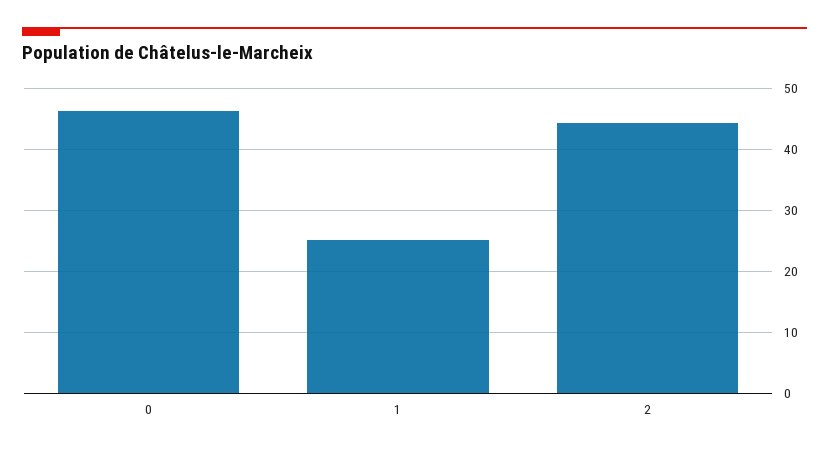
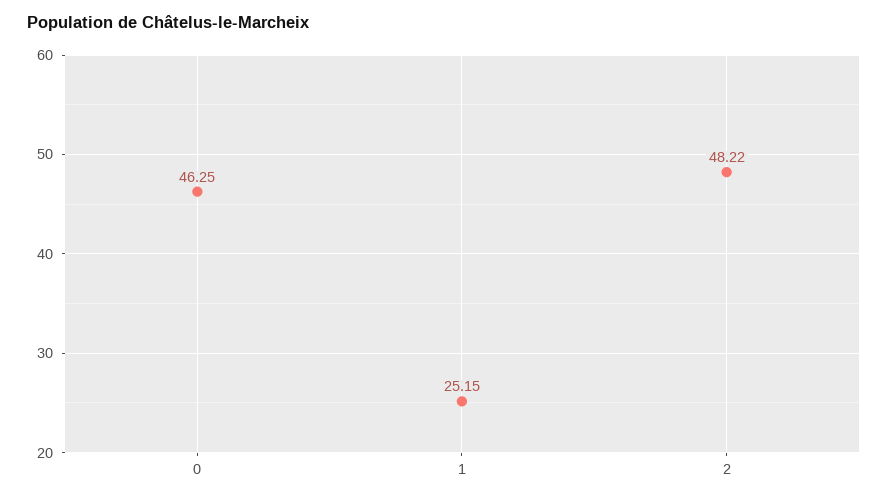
2: 44 -> 48.22

